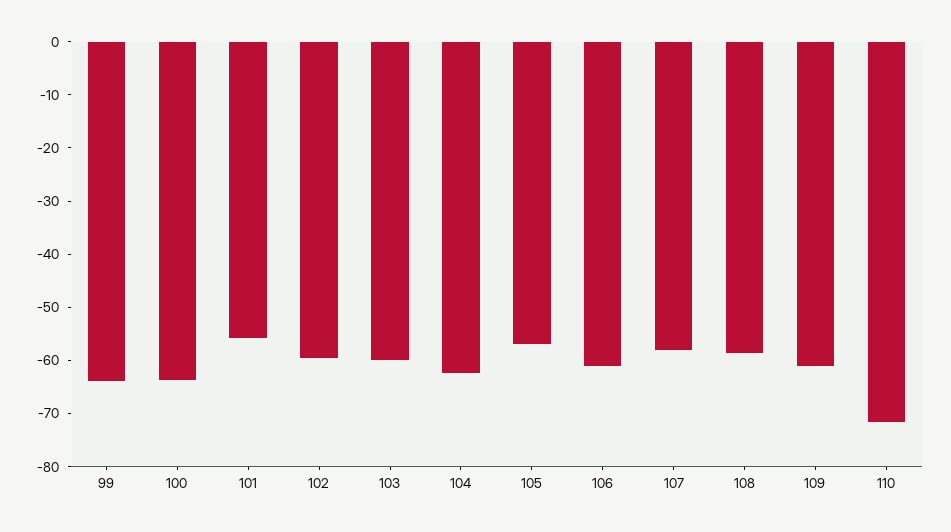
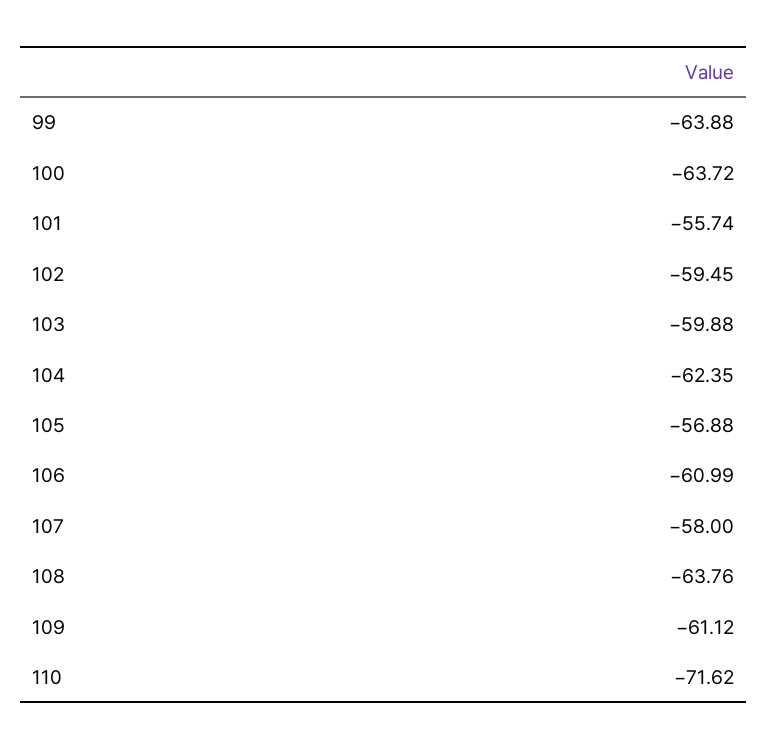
108: -58 -> -63.76

